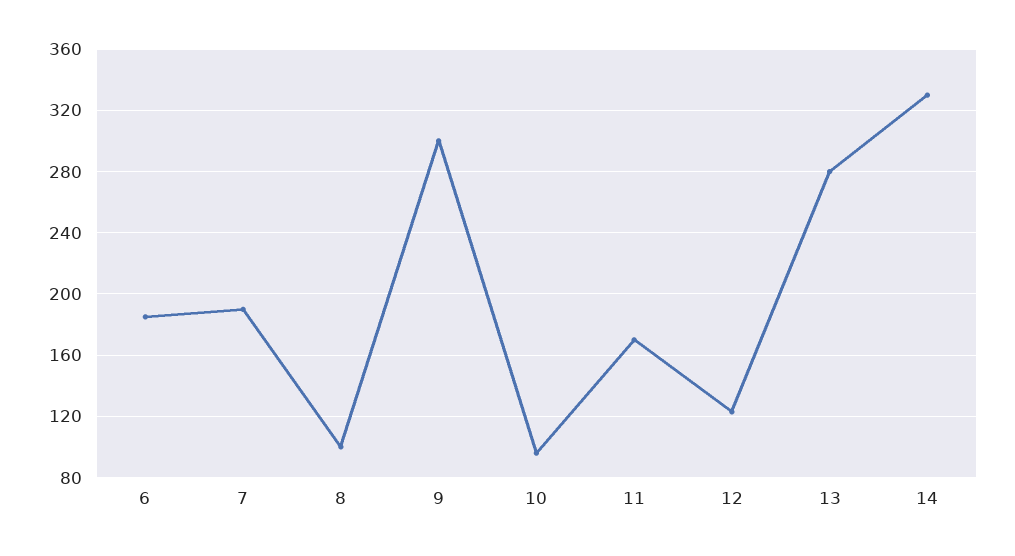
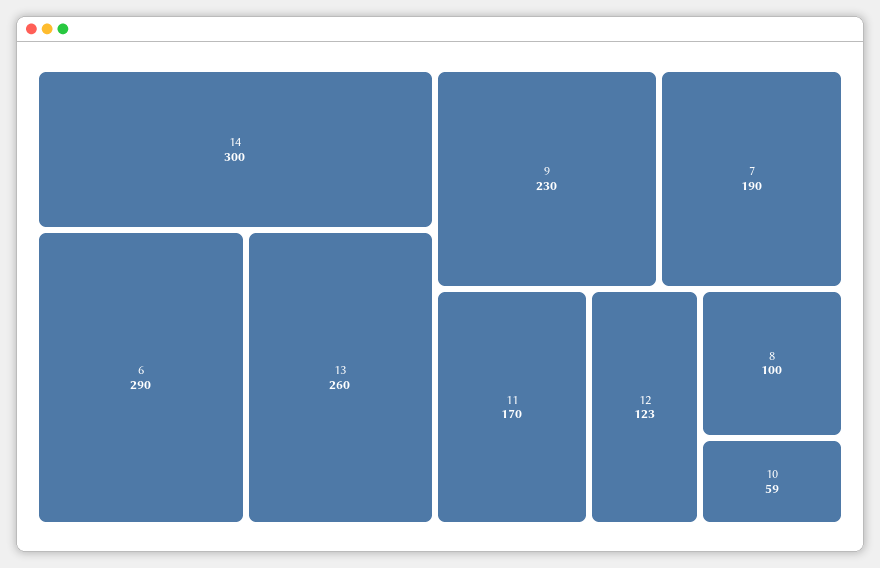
6: 185 -> 290
9: 300 -> 230
10: 95 -> 59
13: 280 -> 260
14: 330 -> 300

